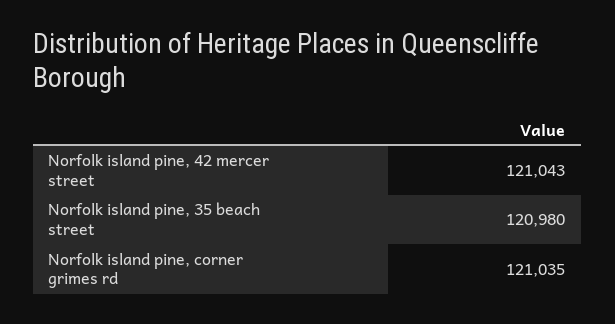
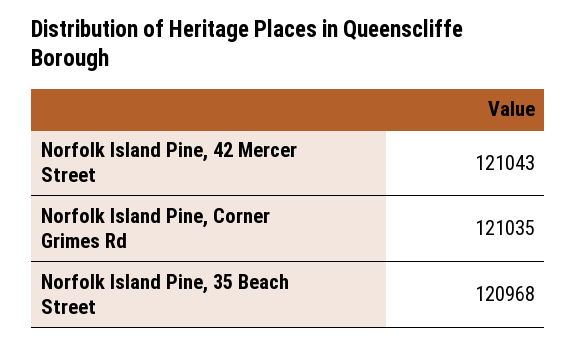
Norfolk island pine, 35 beach street: 120980 -> 120968

